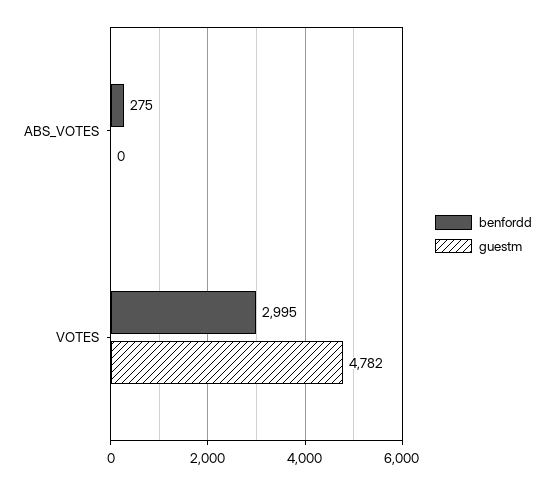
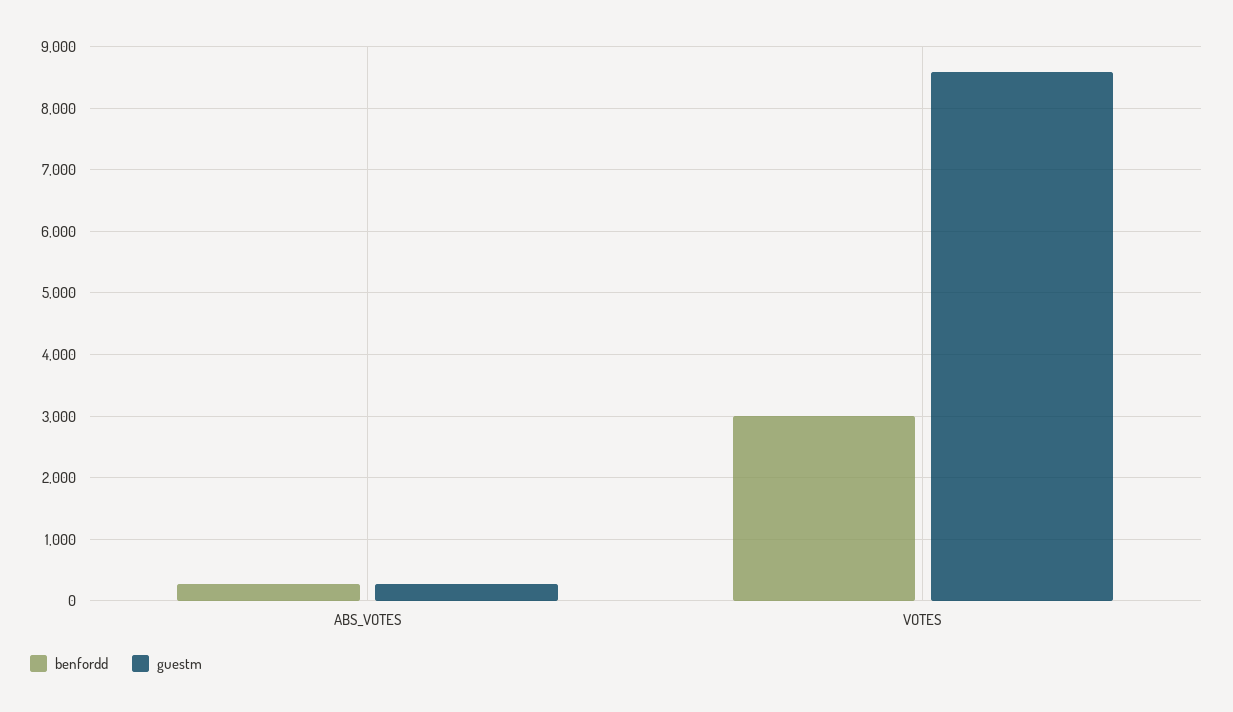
guestm, ABS_VOTES: 0 -> 300
guestm, VOTES: 4782 -> 8600

